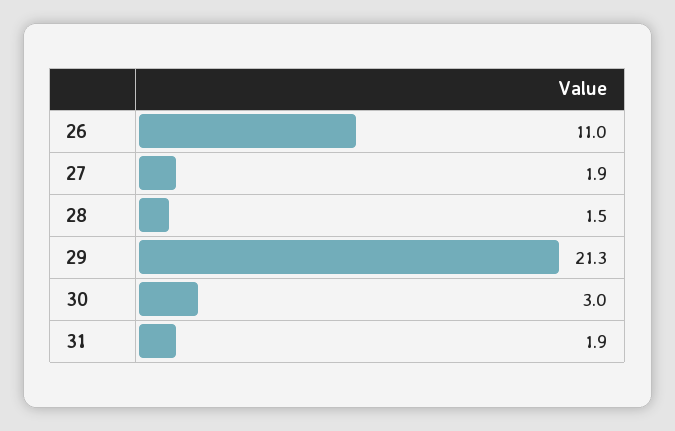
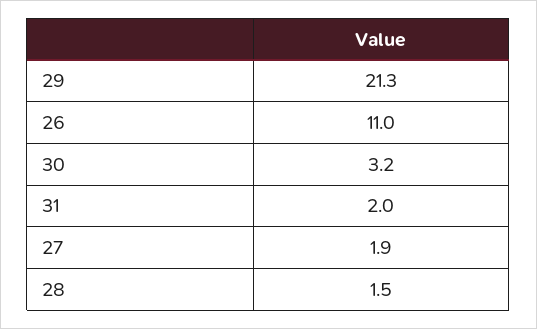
30: 3 -> 3.2
31: 1.9 -> 2

